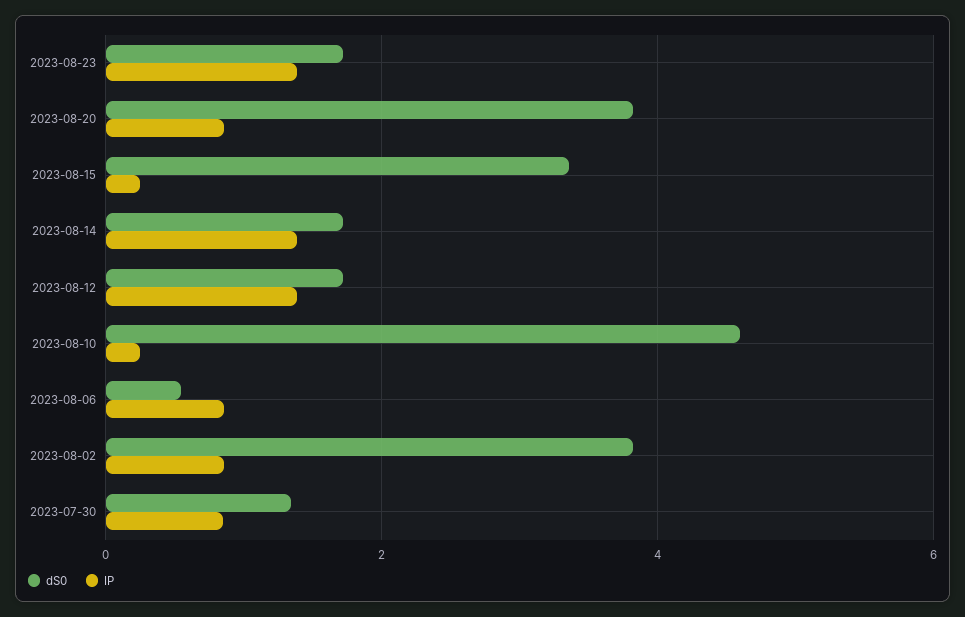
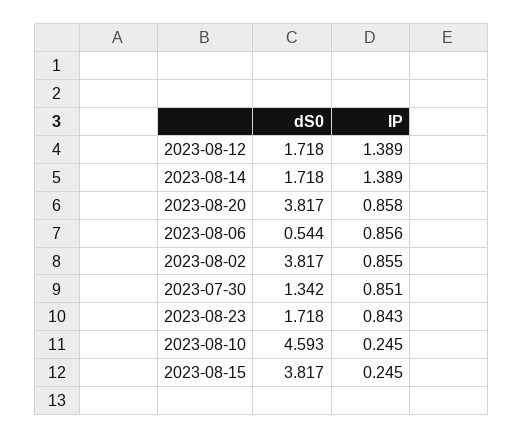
IP, 2023-08-23: 1.4 -> 0.843
dS0, 2023-08-15: 3.4 -> 3.817

